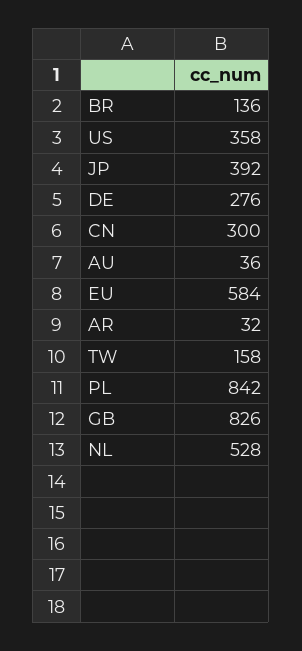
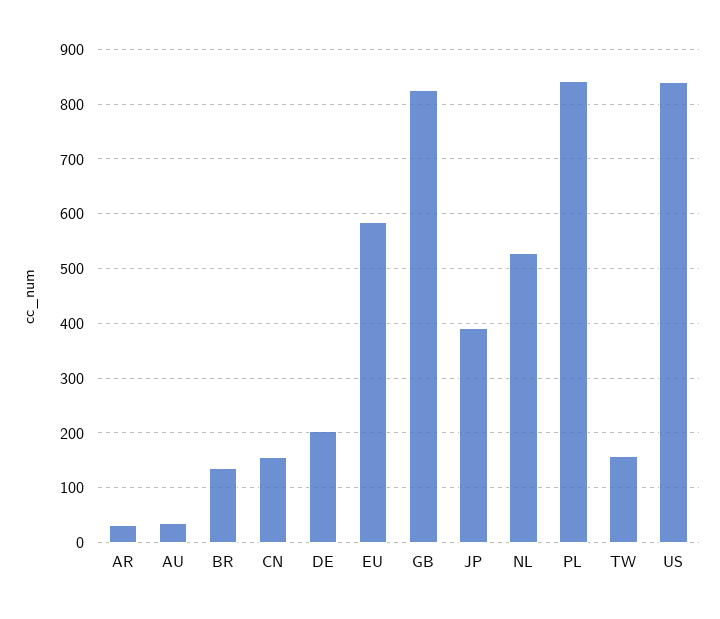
US: 358 -> 840
DE: 276 -> 200
CN: 300 -> 160

